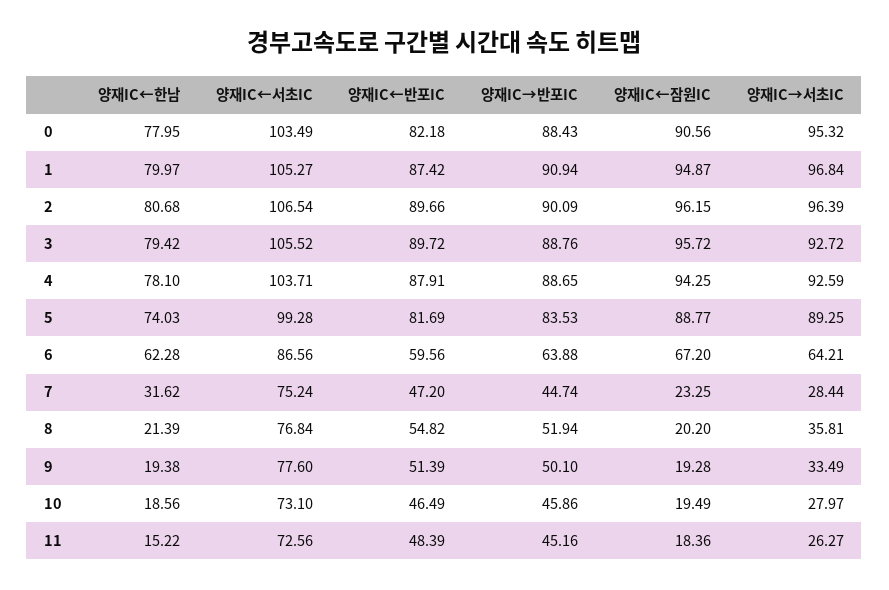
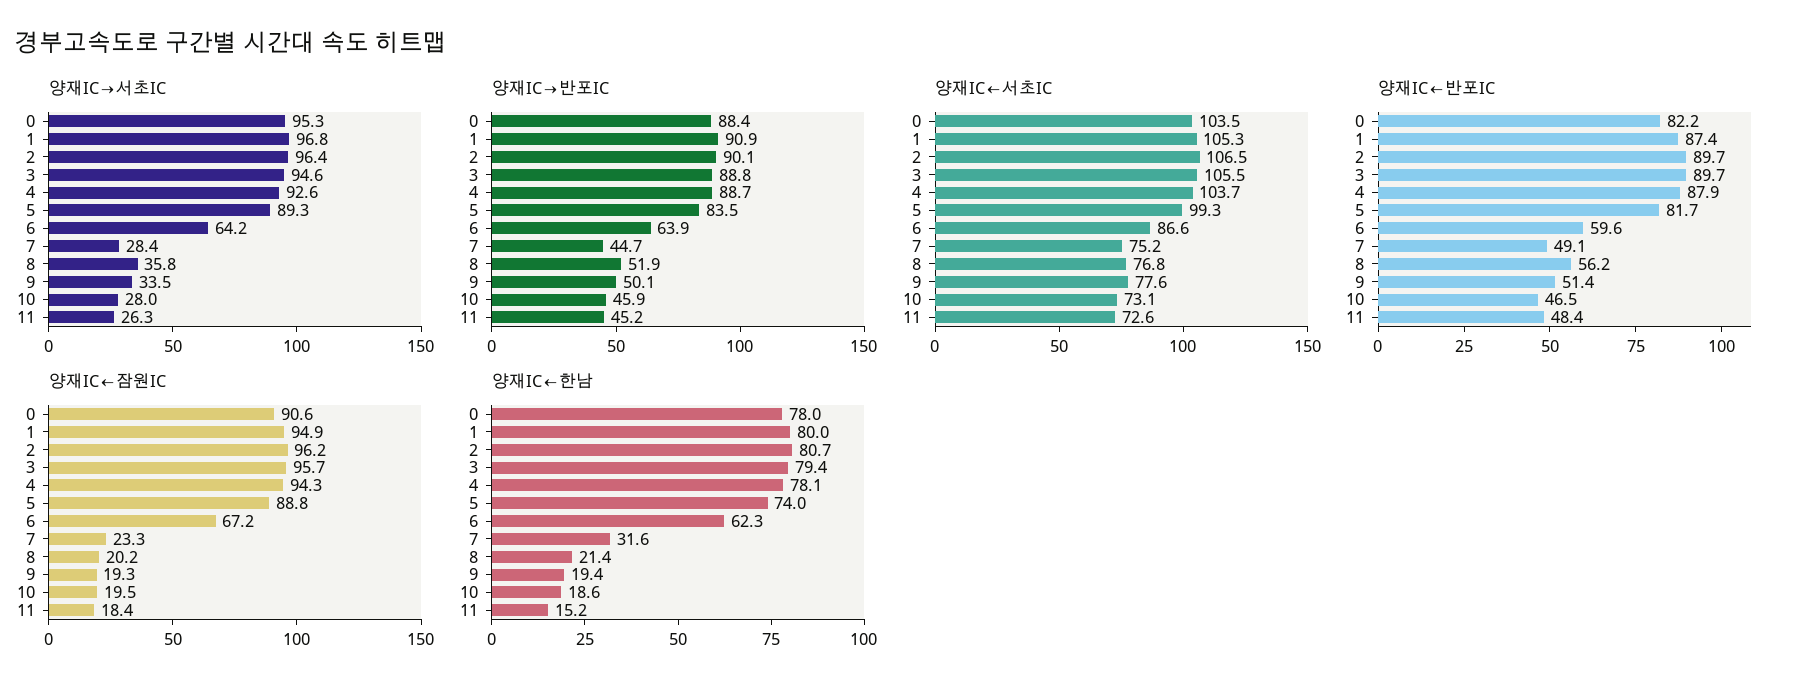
양재IC→서초IC, 3: 92.72 -> 94.6
양재IC←반포IC, 7: 47.2 -> 49.1
양재IC←반포IC, 8: 54.82 -> 56.2

